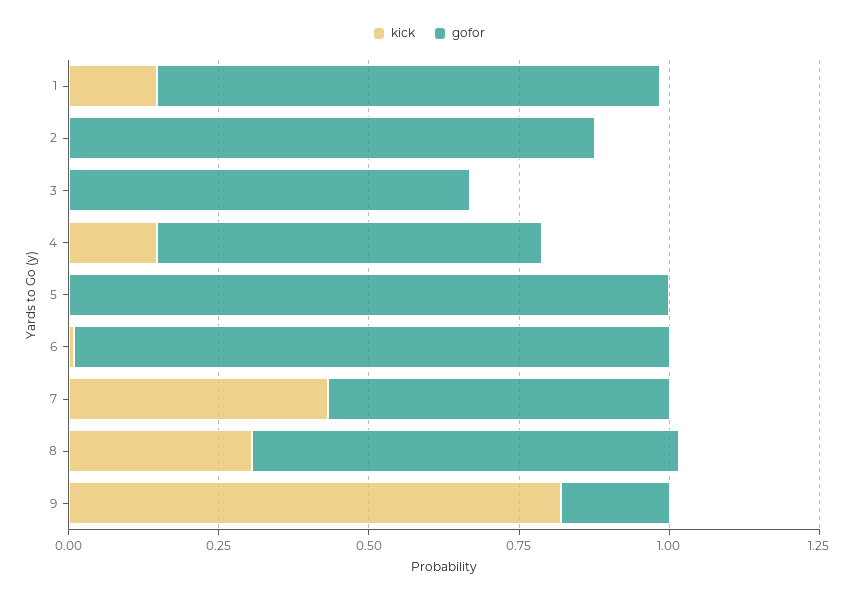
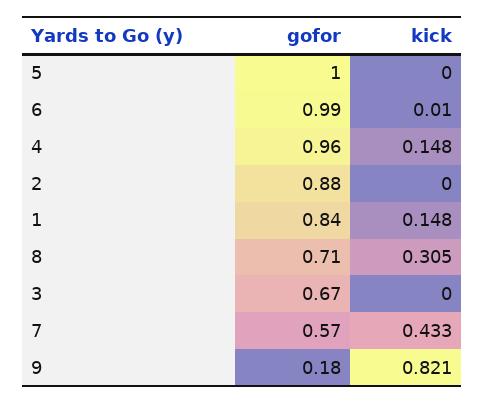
gofor, 4: 0.65 -> 0.96

